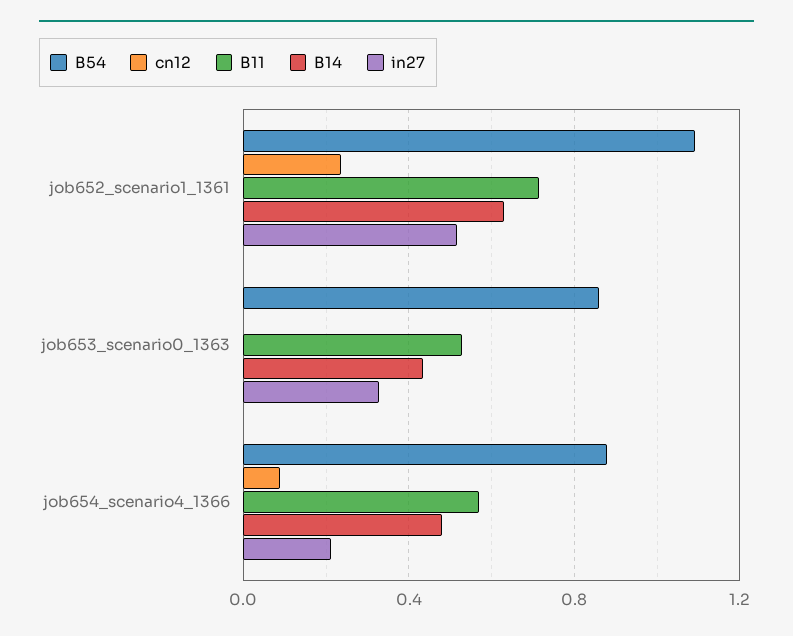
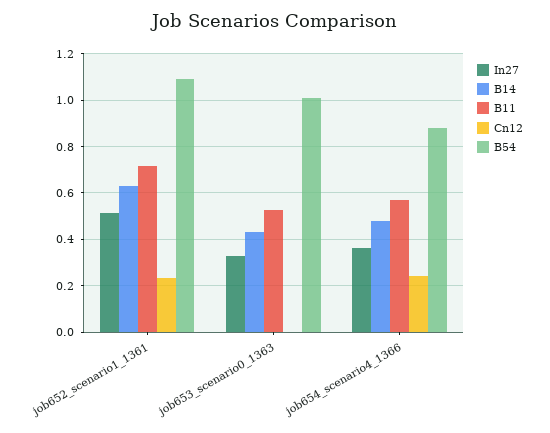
B54, job653_scenario0_1363: 0.85 -> 1
cn12, job654_scenario4_1366: 0.1 -> 0.25
in27, job654_scenario4_1366: 0.2 -> 0.35

